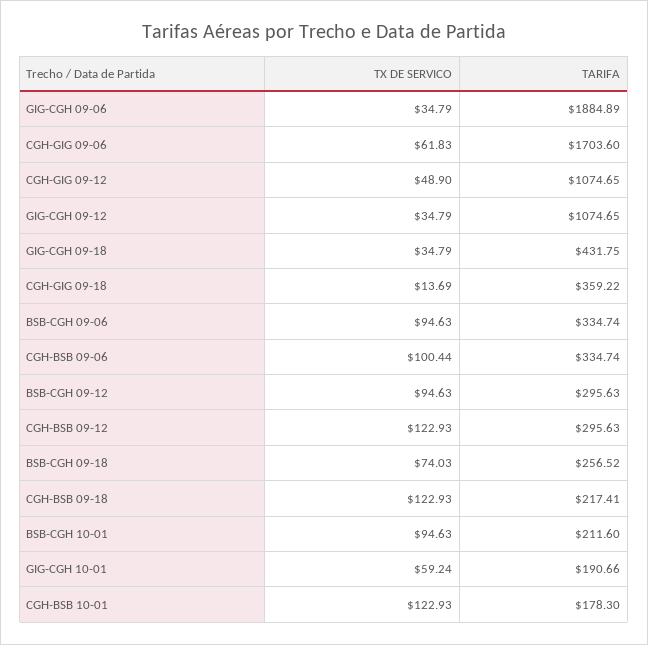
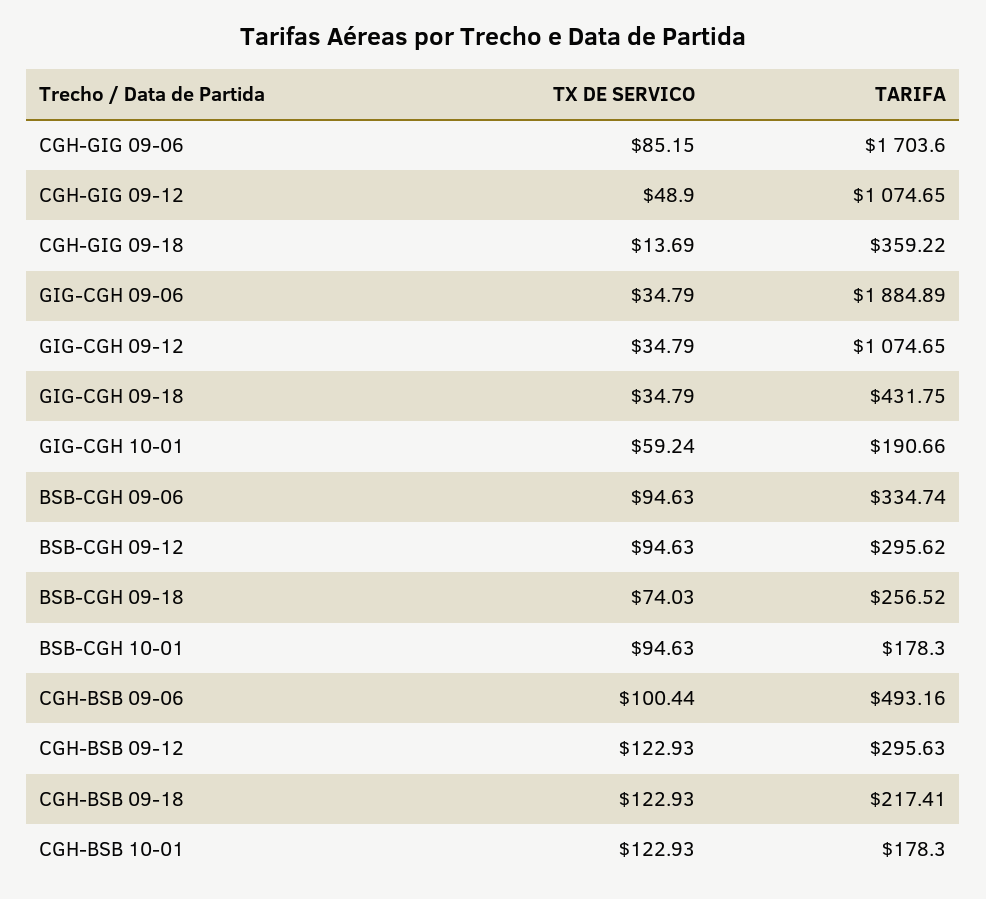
TX DE SERVICO, CGH-GIG 09-06: 61.83 -> 85.15
TARIFA, CGH-BSB 09-06: 334.74 -> 493.16
TARIFA, BSB-CGH 09-12: 295.63 -> 295.62
TARIFA, BSB-CGH 10-01: 211.6 -> 178.3

